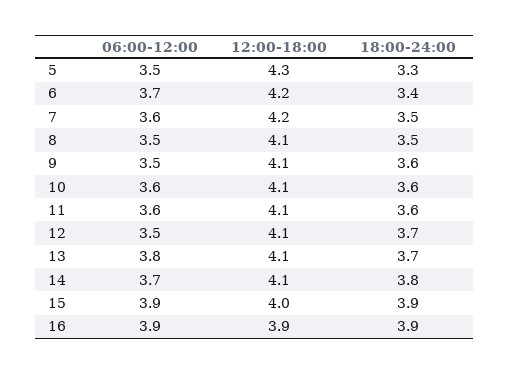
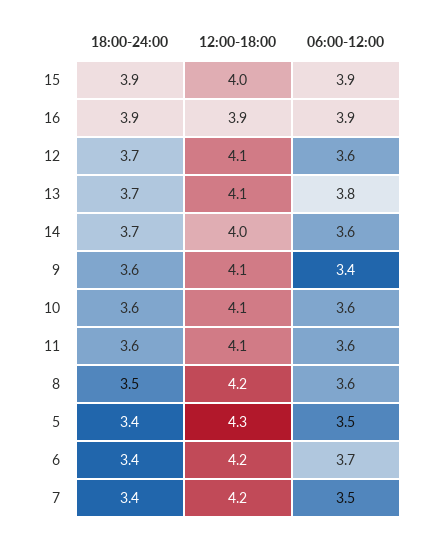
18:00-24:00, 5: 3.3 -> 3.4
06:00-12:00, 7: 3.6 -> 3.5
18:00-24:00, 7: 3.5 -> 3.4
06:00-12:00, 8: 3.5 -> 3.6
12:00-18:00, 8: 4.1 -> 4.2
06:00-12:00, 9: 3.5 -> 3.4
06:00-12:00, 12: 3.5 -> 3.6
06:00-12:00, 14: 3.7 -> 3.6
12:00-18:00, 14: 4.1 -> 4
18:00-24:00, 14: 3.8 -> 3.7

